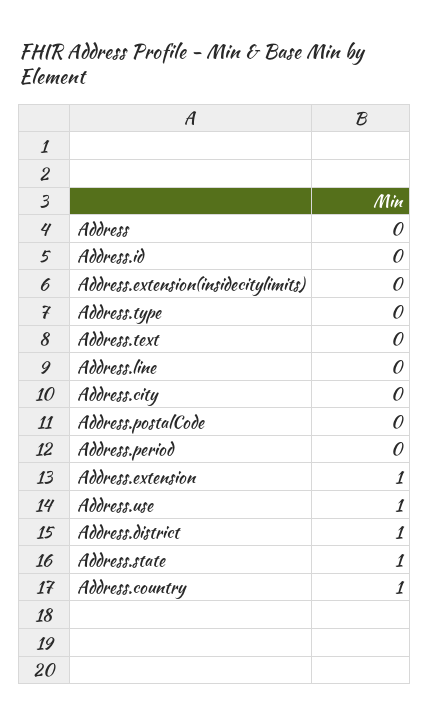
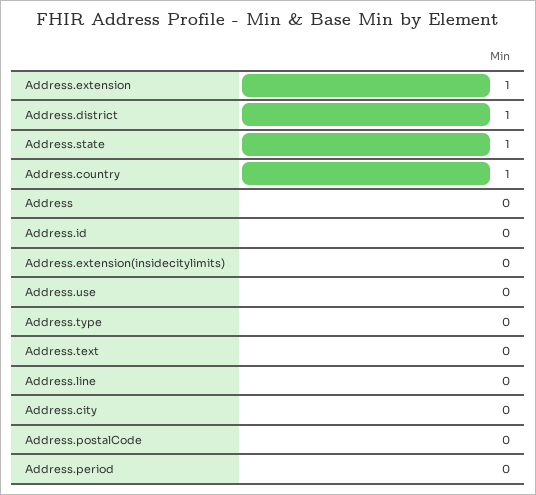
Address.use: 1 -> 0

